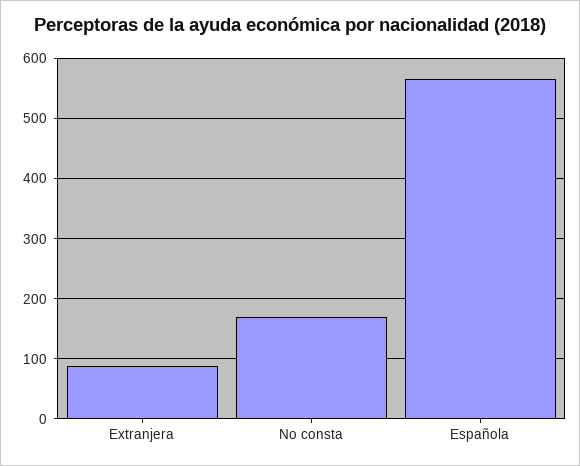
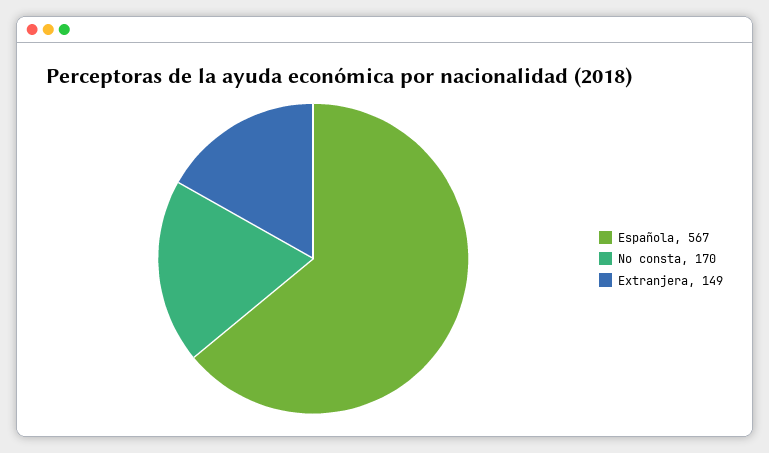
Extranjera: 90 -> 149

